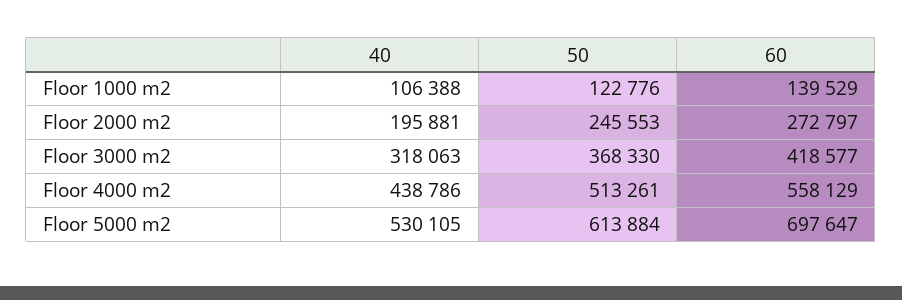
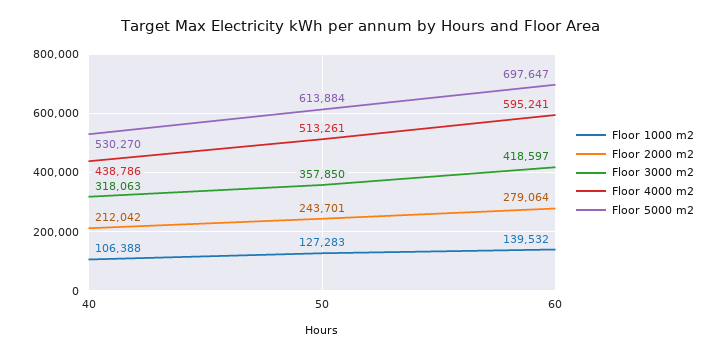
Floor 1000 m2, 50: 122776 -> 127283
Floor 1000 m2, 60: 139529 -> 139532
Floor 2000 m2, 40: 195881 -> 212042
Floor 2000 m2, 50: 245553 -> 243701
Floor 2000 m2, 60: 272797 -> 279064
Floor 3000 m2, 50: 368330 -> 357850
Floor 3000 m2, 60: 418577 -> 418597
Floor 4000 m2, 60: 558129 -> 595241
Floor 5000 m2, 40: 530105 -> 530270

